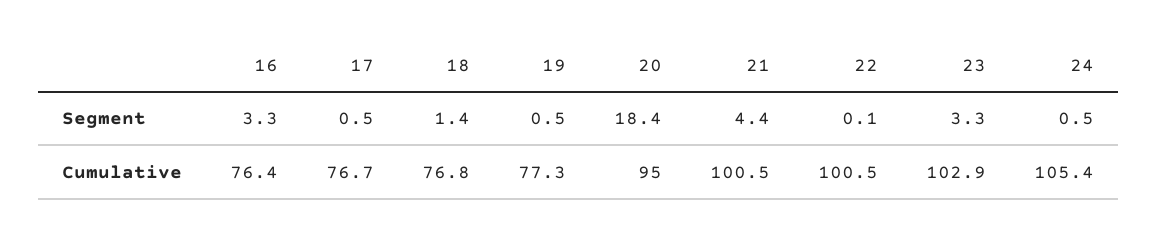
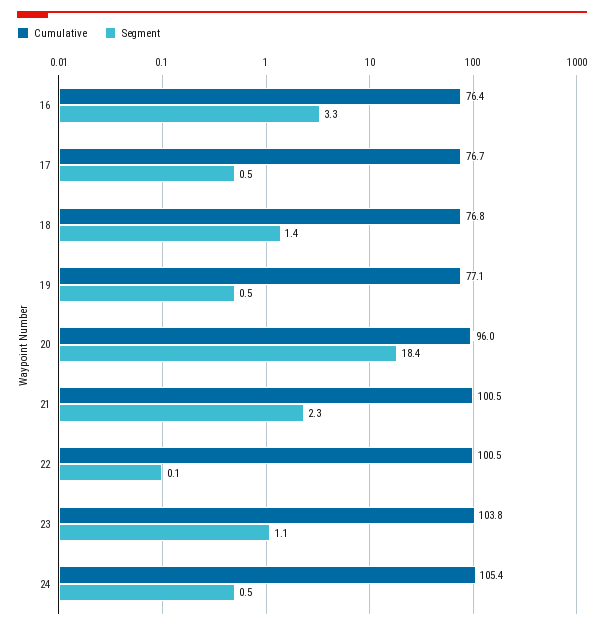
Segment, 21: 4.4 -> 2.3
Segment, 23: 3.3 -> 1.1
Cumulative, 19: 77.3 -> 77.1
Cumulative, 20: 95 -> 96
Cumulative, 23: 102.9 -> 103.8

